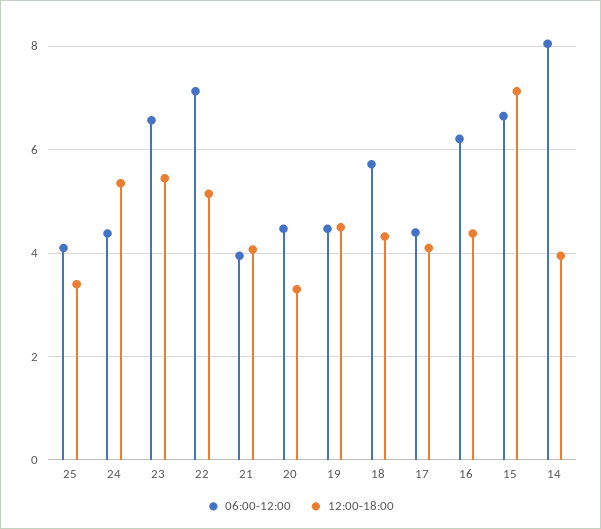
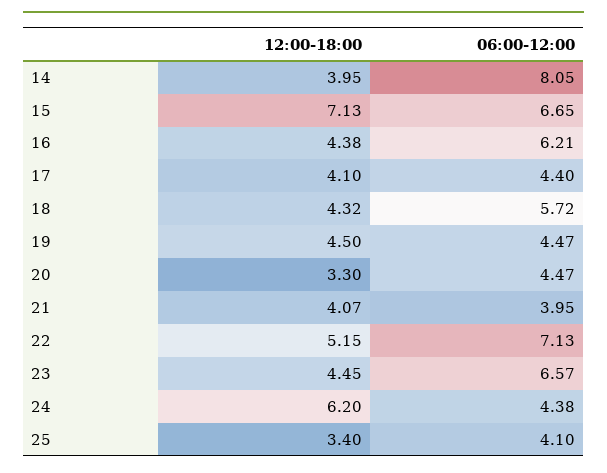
12:00-18:00, 24: 5.4 -> 6.2
12:00-18:00, 23: 5.4 -> 4.45

